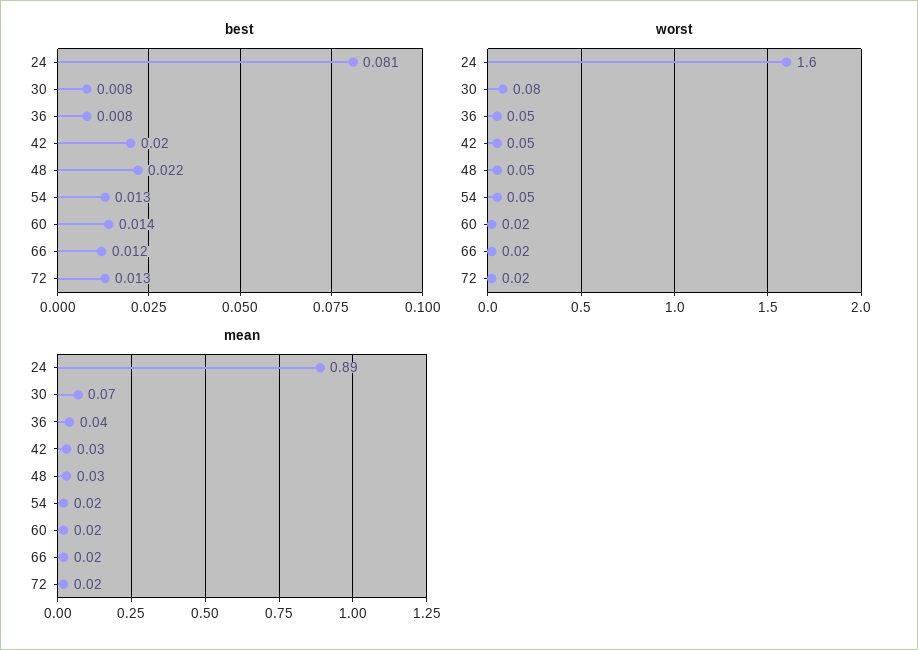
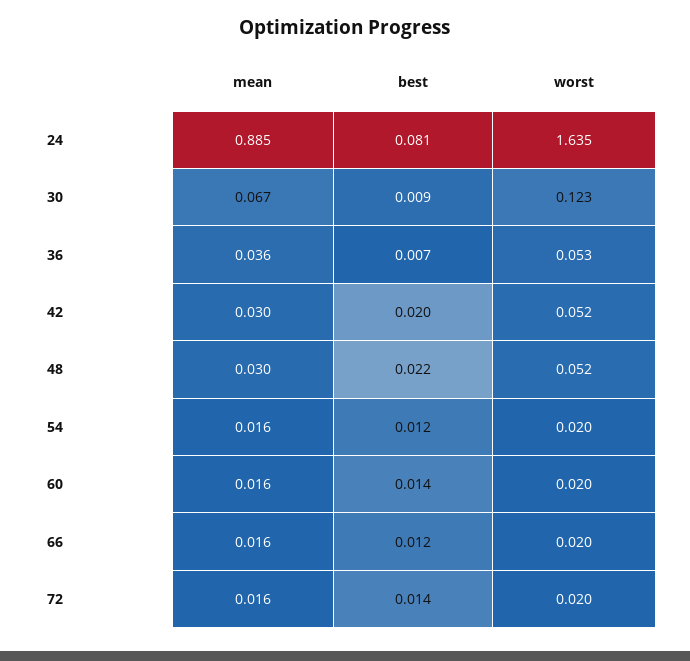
best, 30: 0.008 -> 0.009
best, 36: 0.008 -> 0.007
best, 54: 0.013 -> 0.012
best, 72: 0.013 -> 0.014
worst, 24: 1.6 -> 1.635
worst, 30: 0.08 -> 0.123
worst, 54: 0.05 -> 0.02

